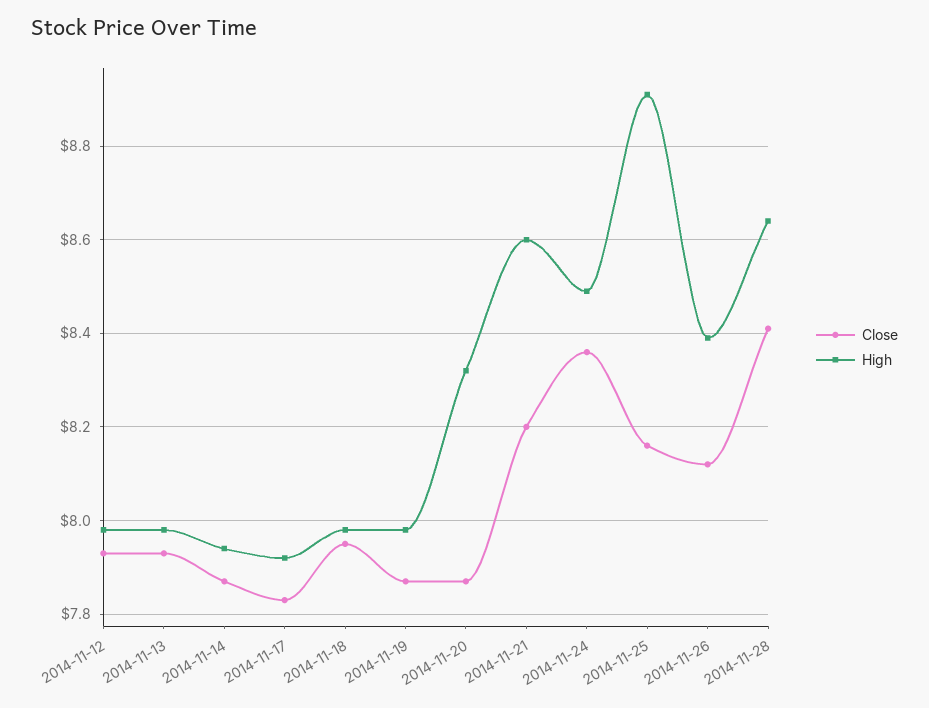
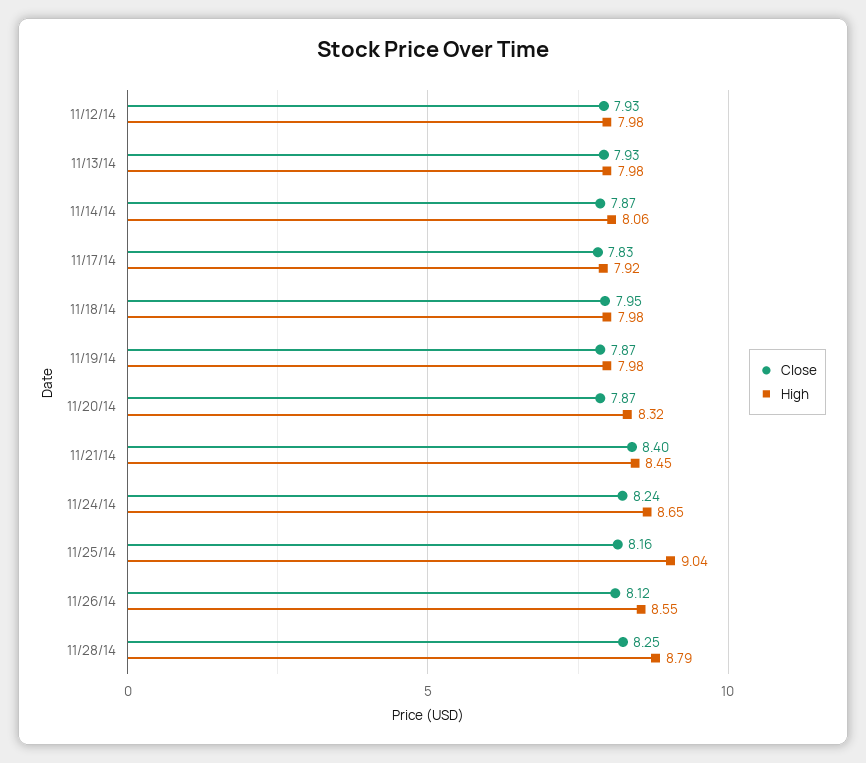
High, 2014-11-14: 7.95 -> 8.06
Close, 2014-11-21: 8.2 -> 8.4
High, 2014-11-21: 8.6 -> 8.45
Close, 2014-11-24: 8.35 -> 8.24
High, 2014-11-24: 8.5 -> 8.65
High, 2014-11-25: 8.9 -> 9.04
High, 2014-11-26: 8.4 -> 8.55
Close, 2014-11-28: 8.4 -> 8.25
High, 2014-11-28: 8.65 -> 8.79

